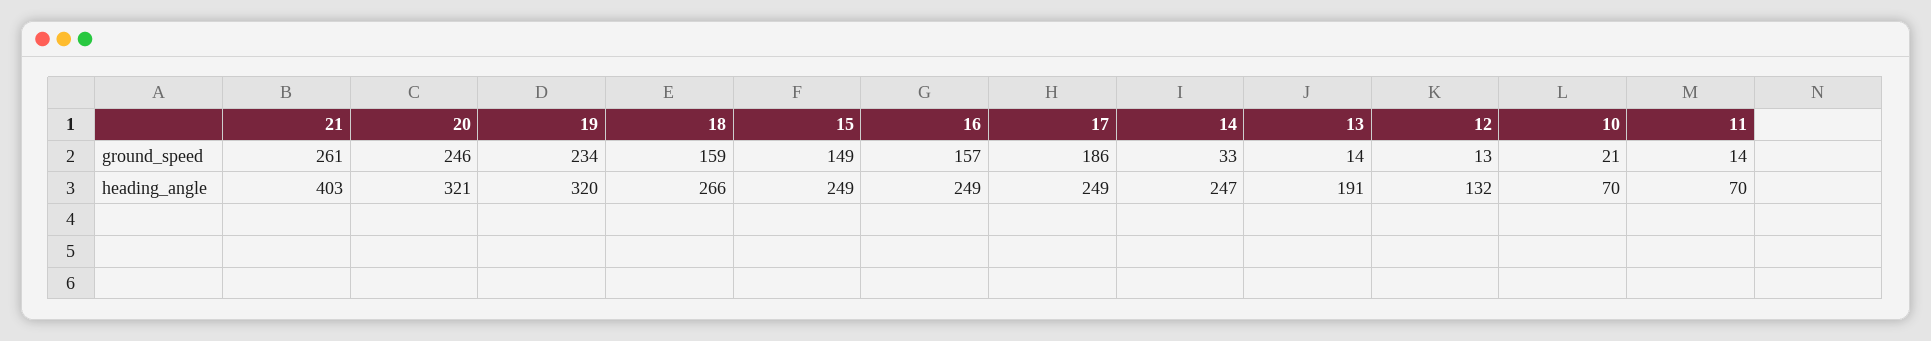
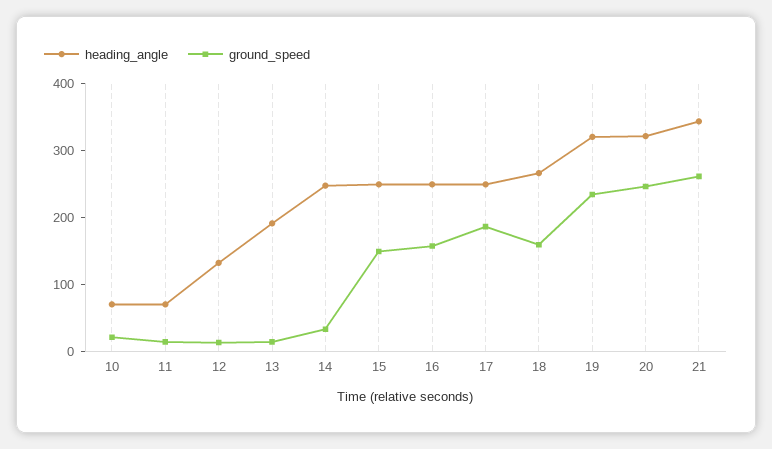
heading_angle, 21: 403 -> 340

